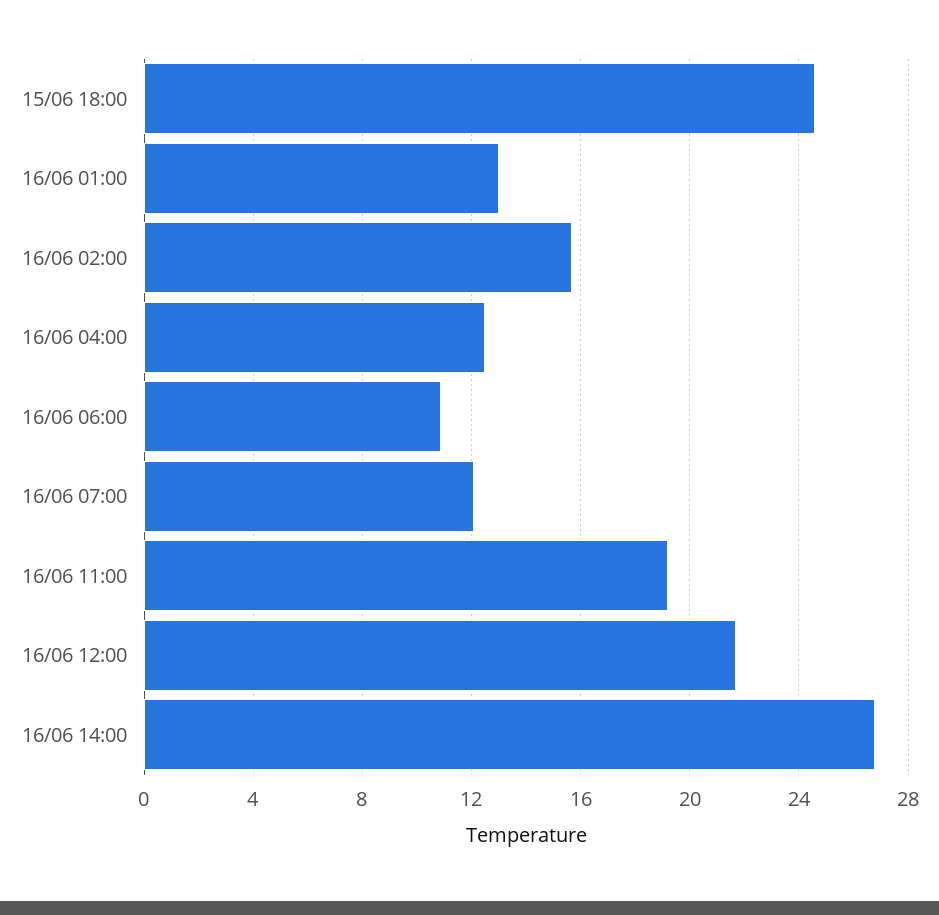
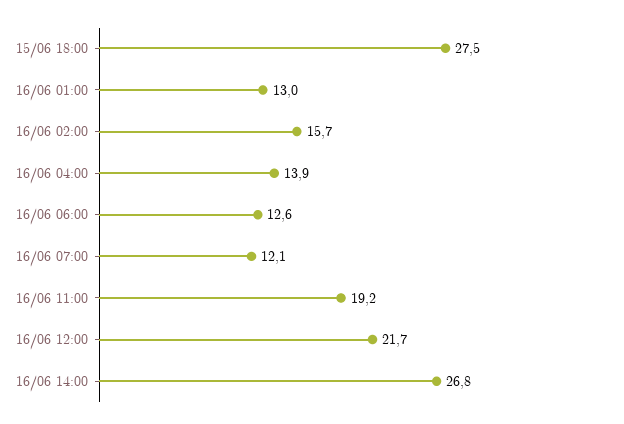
15/06 18:00: 24.5 -> 27.5
16/06 04:00: 12.5 -> 13.9
16/06 06:00: 11 -> 12.6

